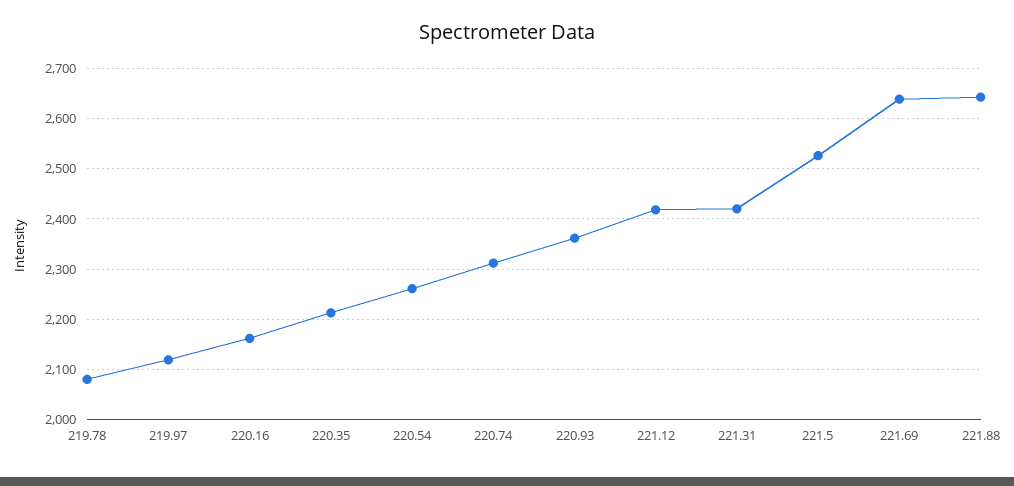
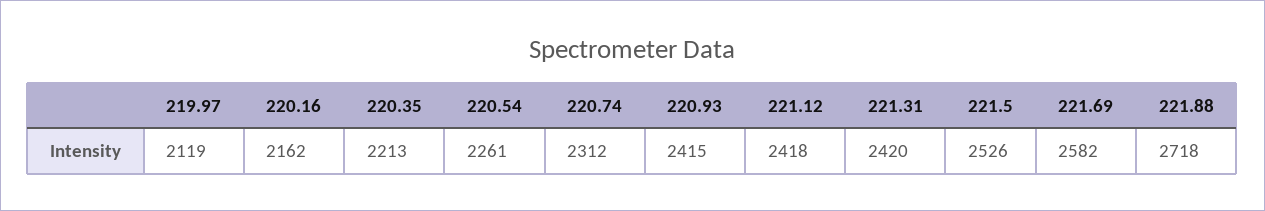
219.78: 2080 -> none
220.93: 2360 -> 2415
221.69: 2640 -> 2582
221.88: 2640 -> 2718

